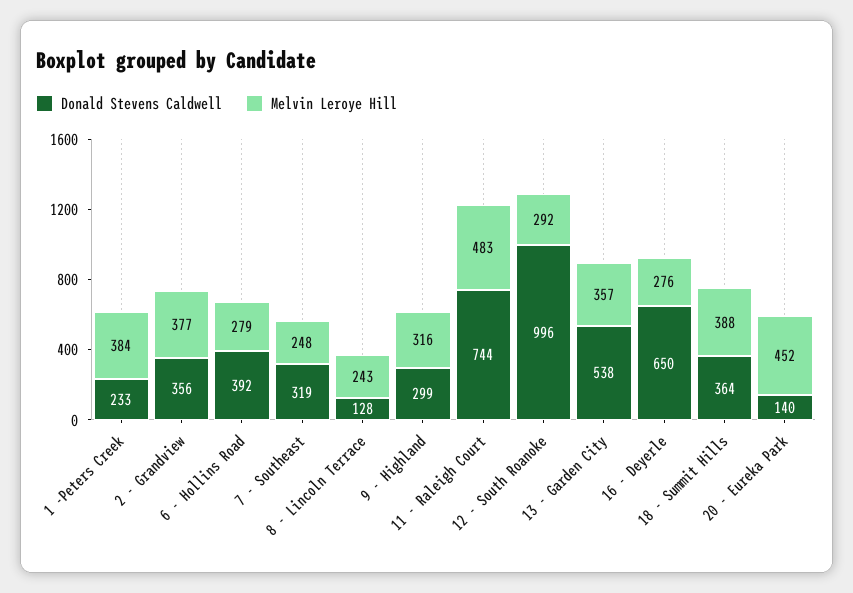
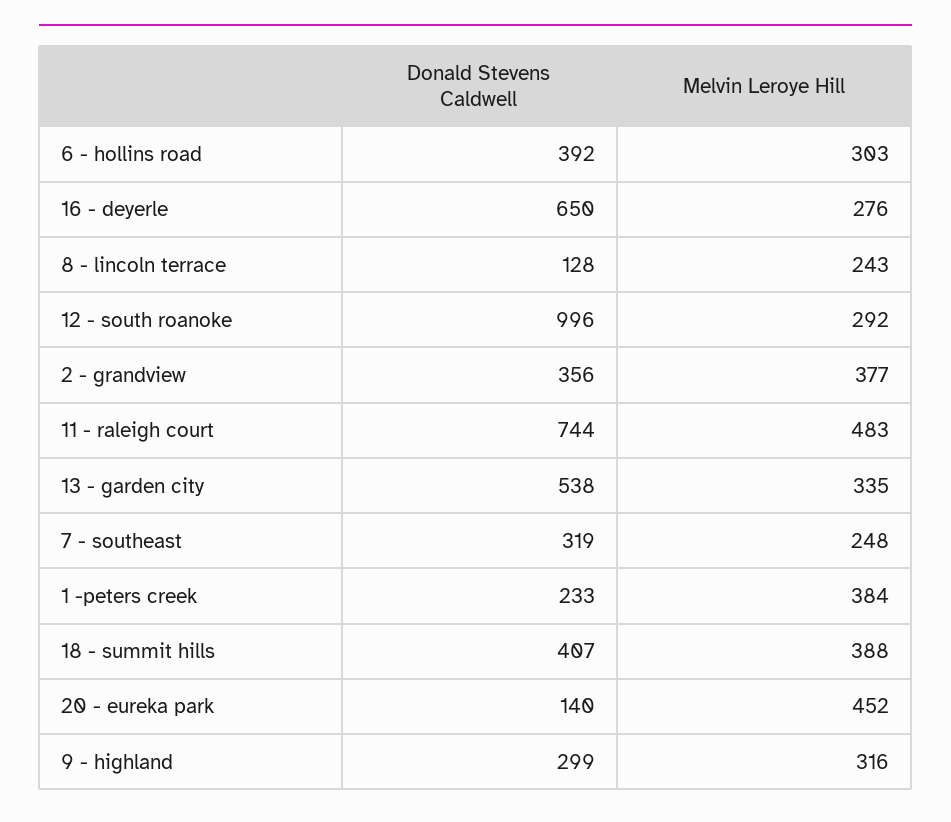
Melvin Leroye Hill, 6 - Hollins Road: 279 -> 303
Melvin Leroye Hill, 13 - Garden City: 357 -> 335
Donald Stevens Caldwell, 18 - Summit Hills: 364 -> 407

